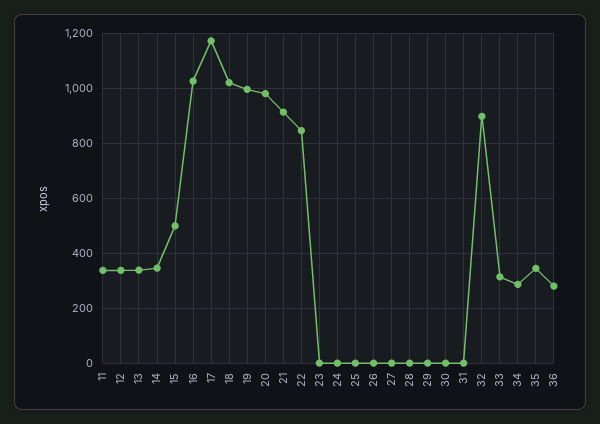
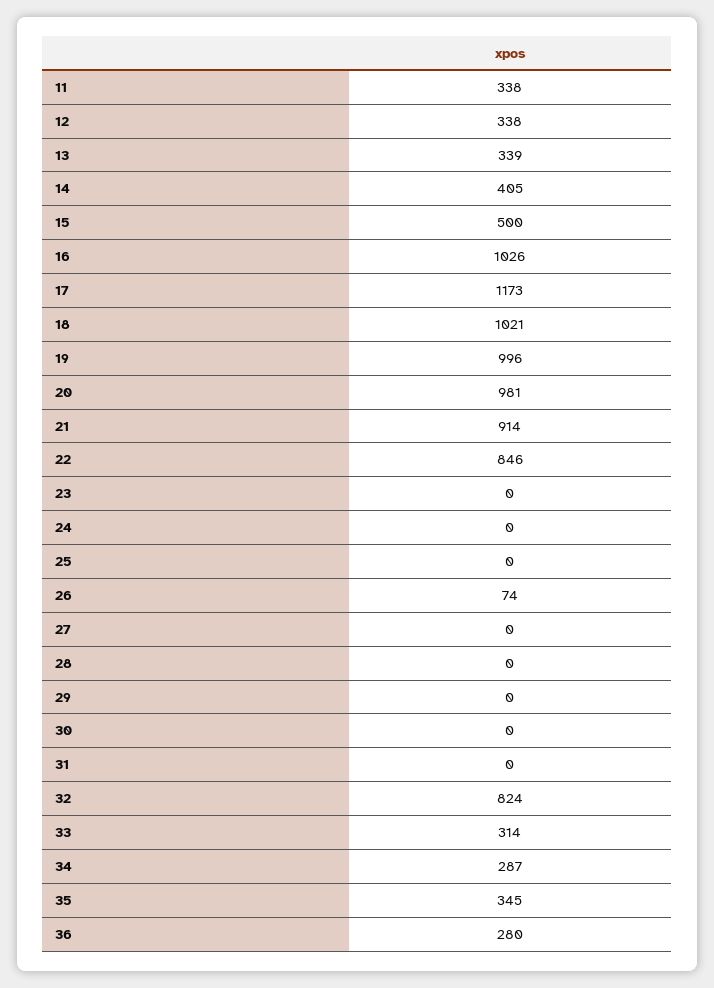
14: 350 -> 405
26: 0 -> 74
32: 900 -> 824

